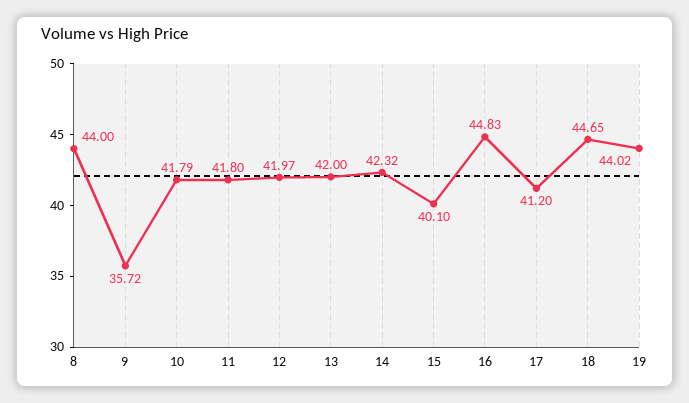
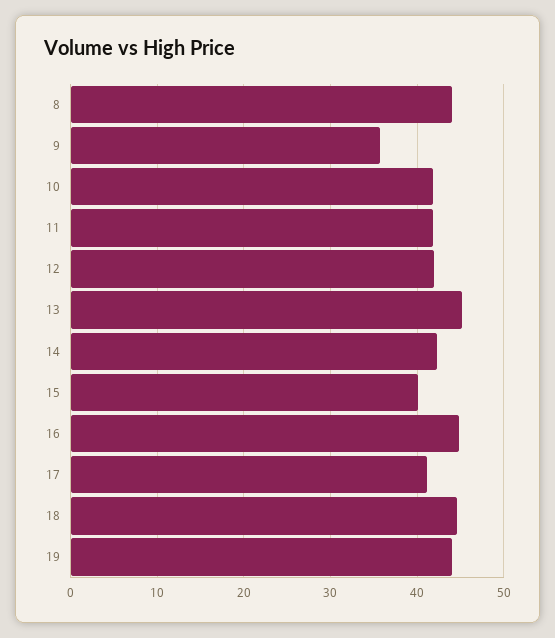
13: 42 -> 45

